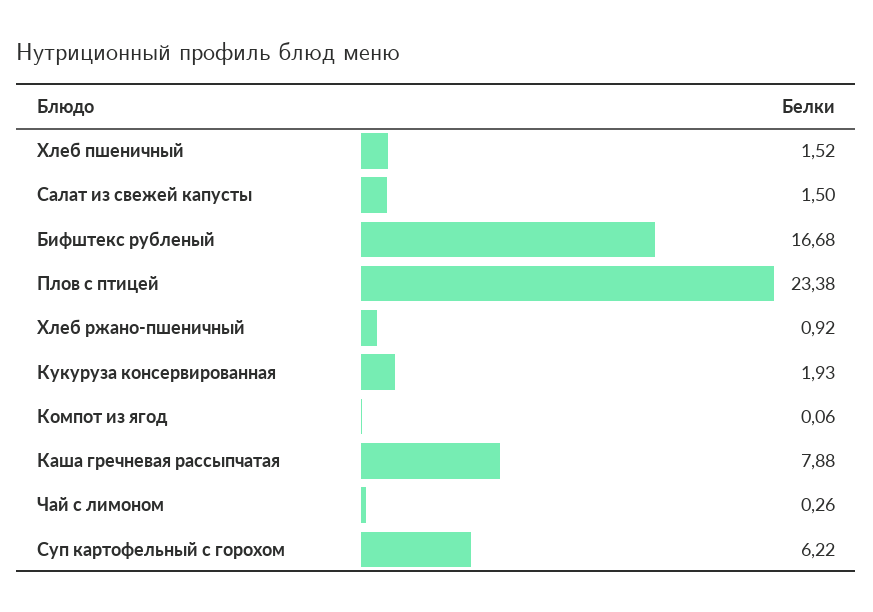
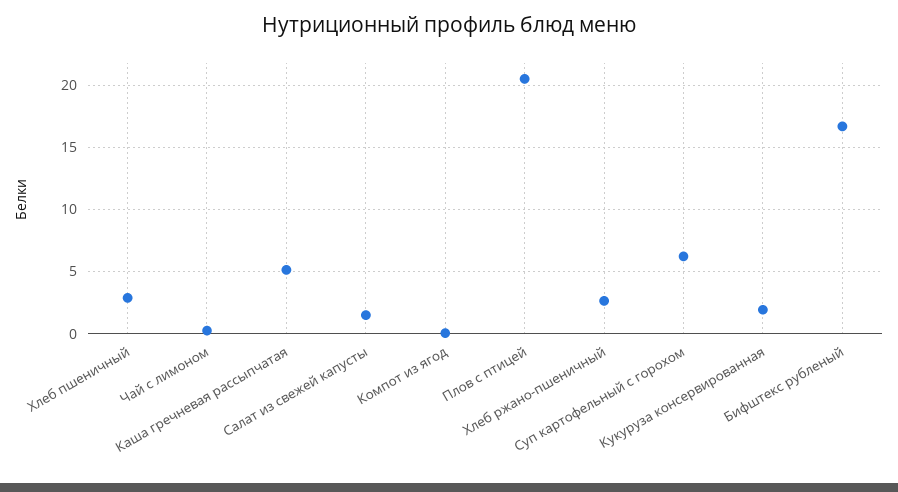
Хлеб пшеничный: 1.52 -> 3
Плов с птицей: 23.38 -> 20.5
Хлеб ржано-пшеничный: 0.92 -> 2.5
Каша гречневая рассыпчатая: 7.88 -> 5

